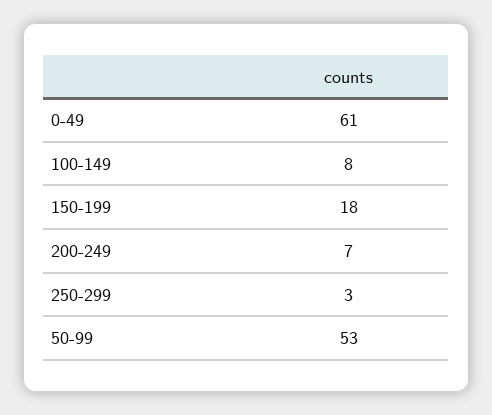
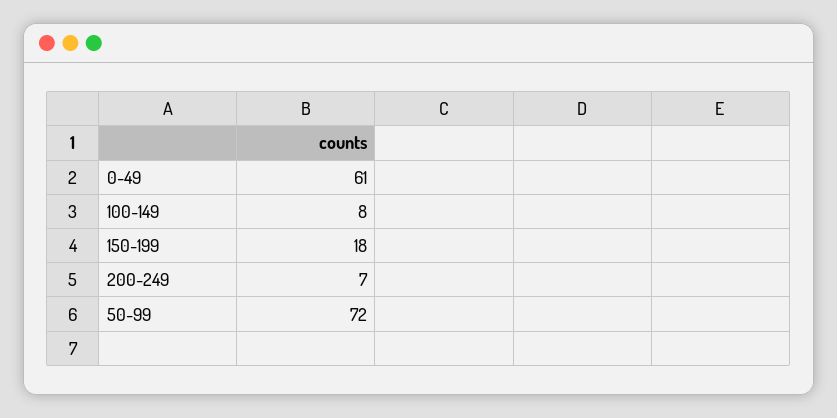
250-299: 3 -> none
50-99: 53 -> 72

